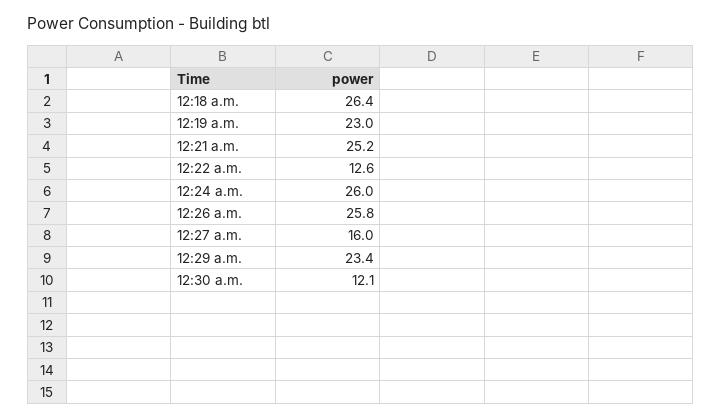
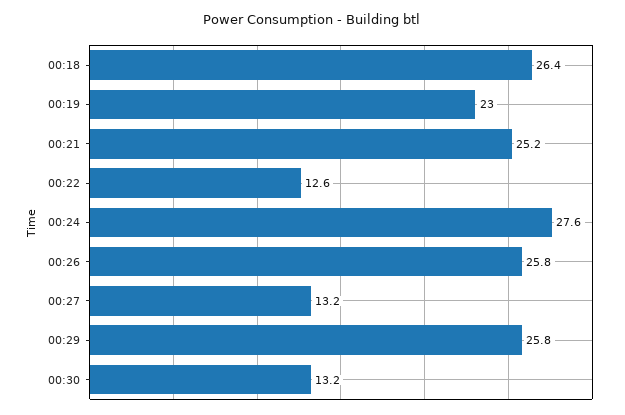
12:24 a.m.: 26 -> 27.6
12:27 a.m.: 16 -> 13.2
12:29 a.m.: 23.4 -> 25.8
12:30 a.m.: 12.1 -> 13.2

